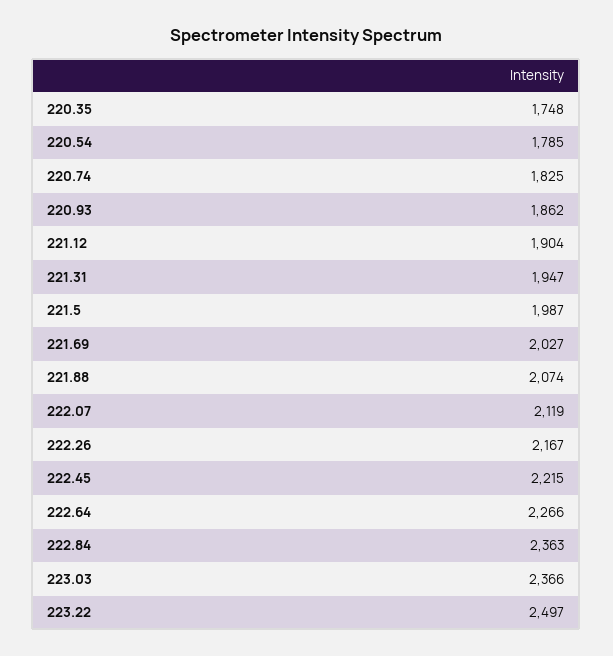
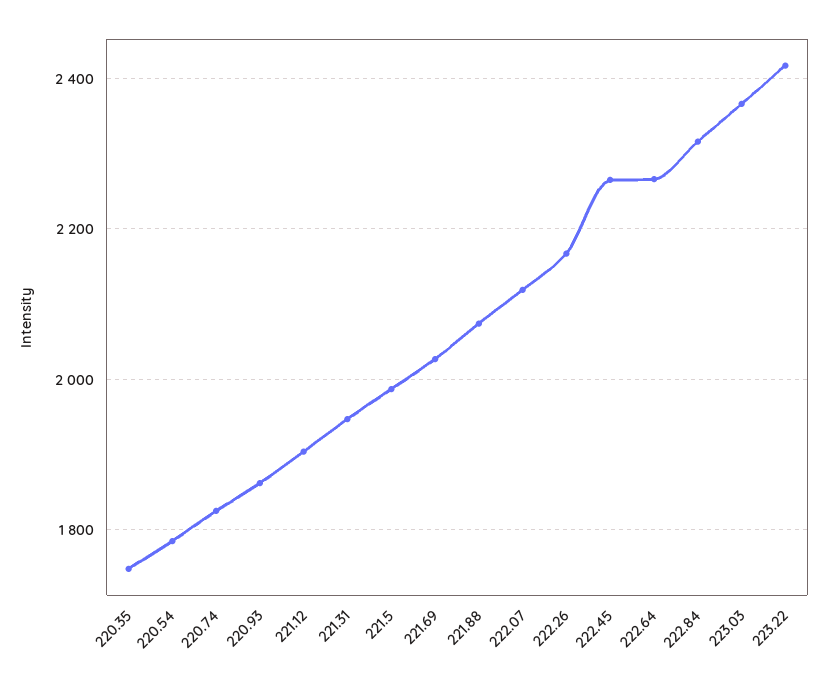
222.45: 2215 -> 2260
222.84: 2363 -> 2320
223.22: 2497 -> 2420

